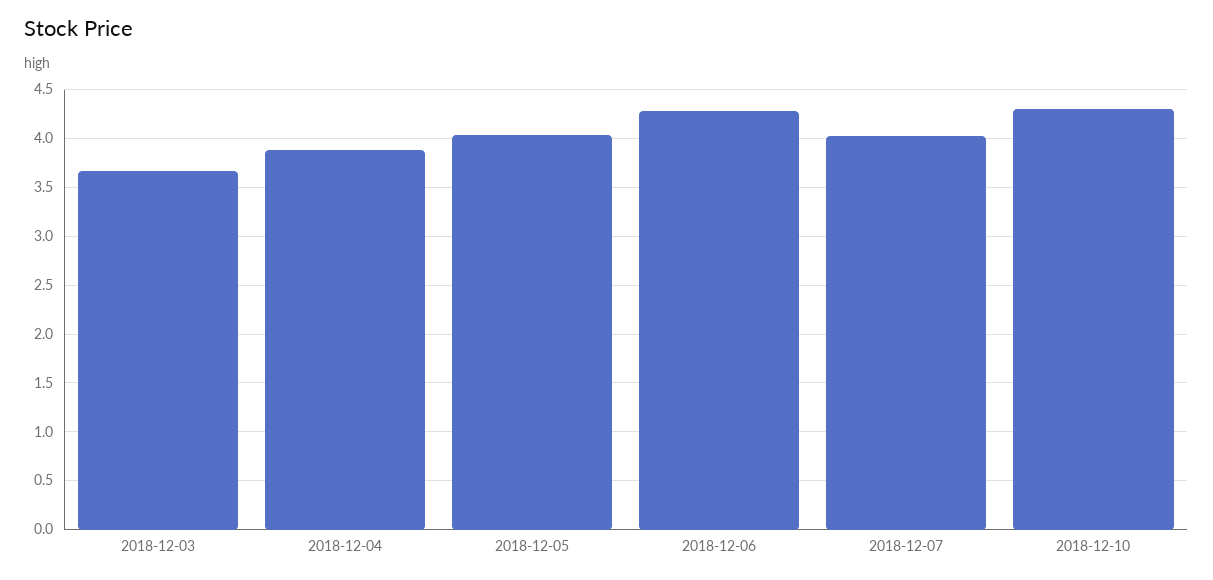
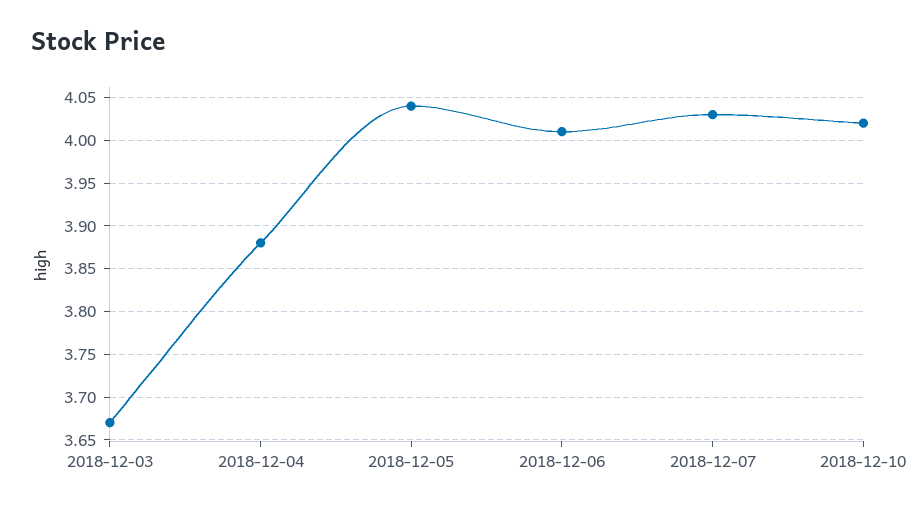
2018-12-06: 4.3 -> 4.01
2018-12-10: 4.3 -> 4.02

